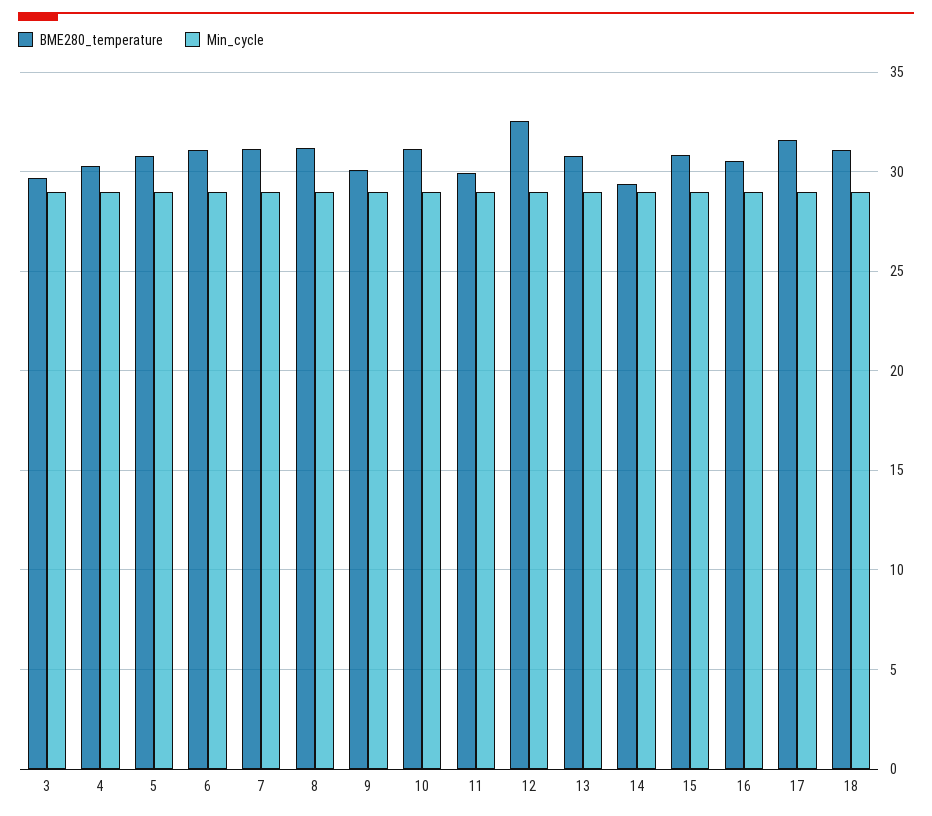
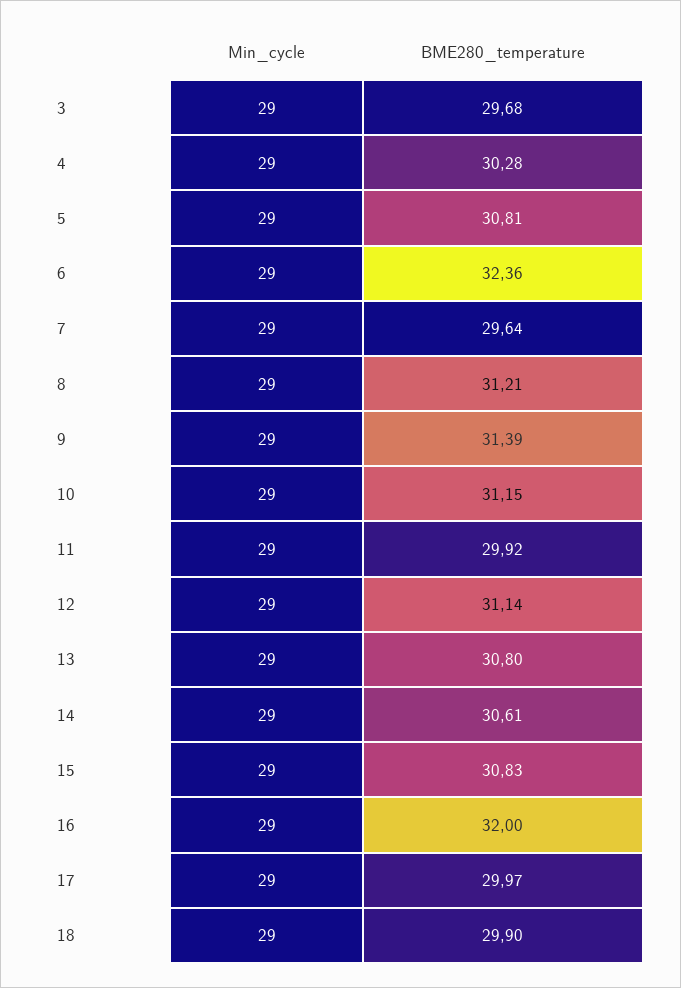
BME280_temperature, 6: 31 -> 32.36
BME280_temperature, 7: 31 -> 29.64
BME280_temperature, 9: 30 -> 31.39
BME280_temperature, 12: 32.5 -> 31.14
BME280_temperature, 14: 29.5 -> 30.61
BME280_temperature, 16: 30.5 -> 32
BME280_temperature, 17: 31.5 -> 29.97
BME280_temperature, 18: 31 -> 29.9

